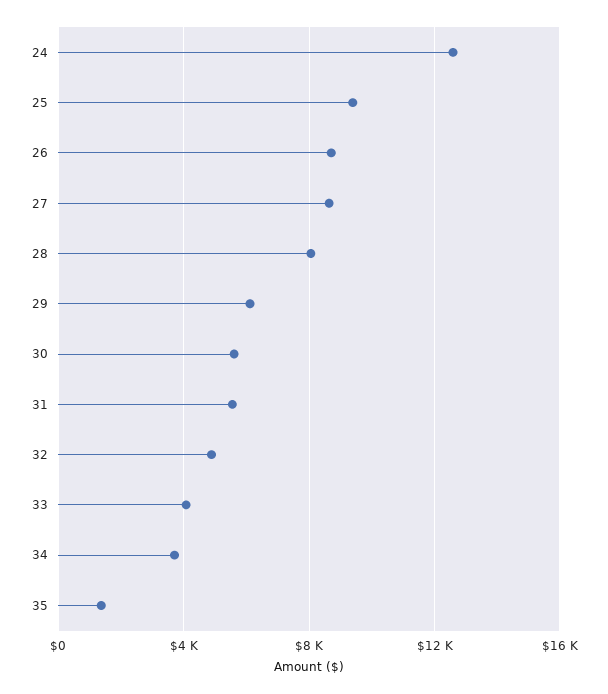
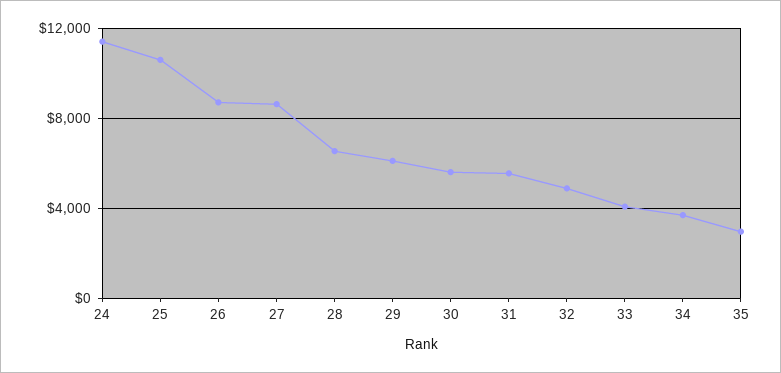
24: 12500 -> 11500
25: 9500 -> 10500
28: 8000 -> 6500
35: 1500 -> 3000

